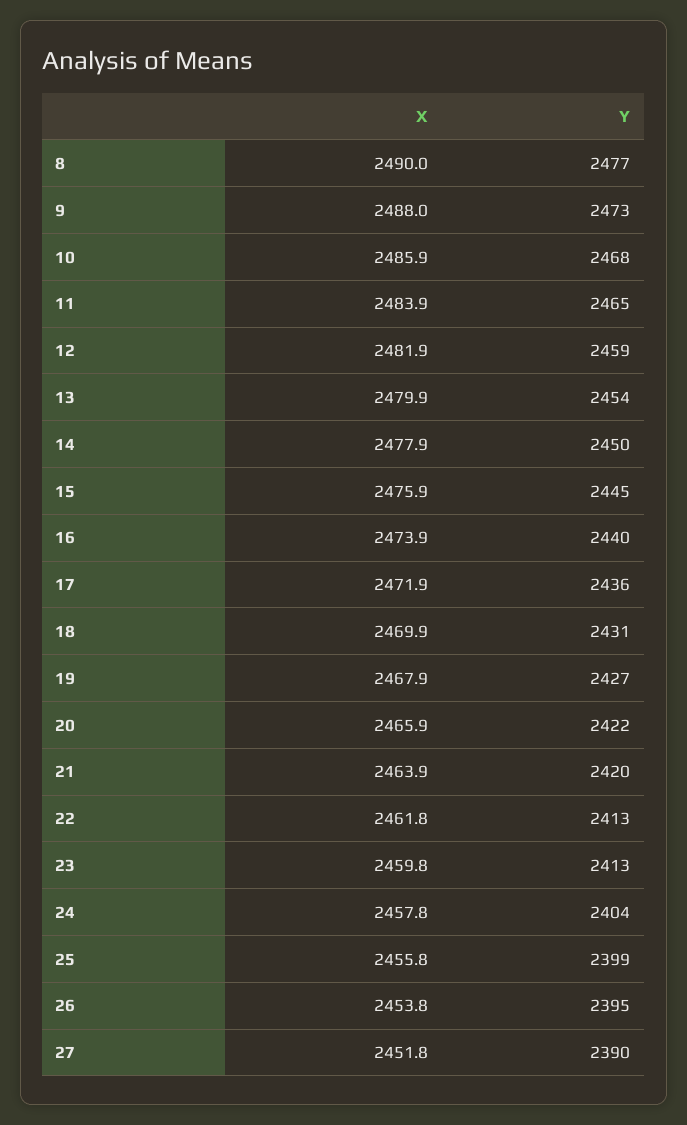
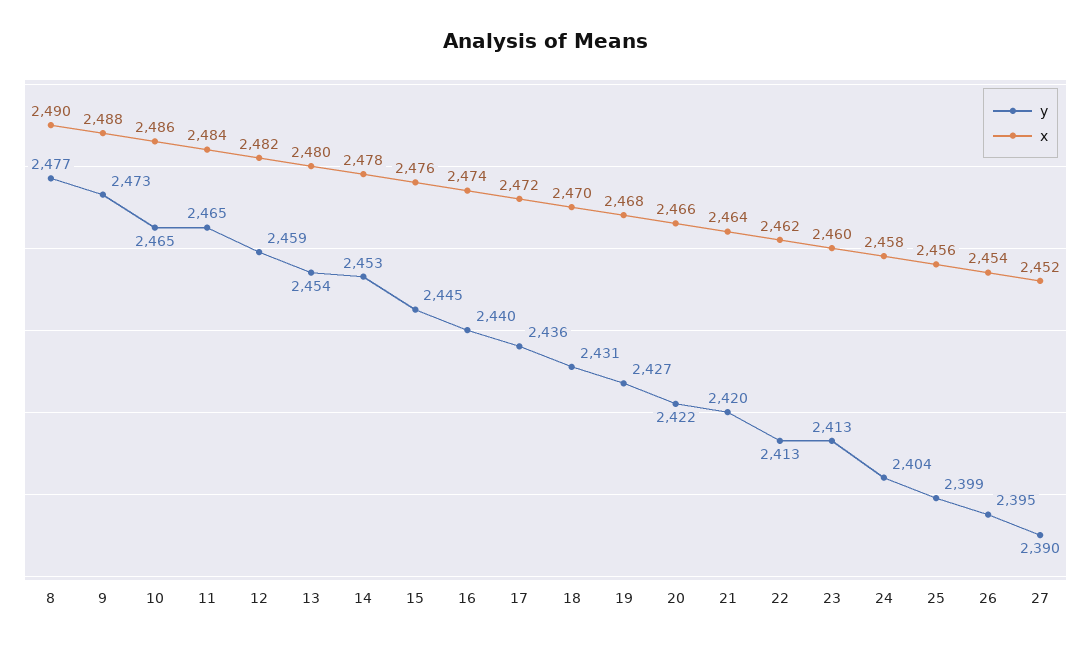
Y, 10: 2468 -> 2465
Y, 14: 2450 -> 2453

